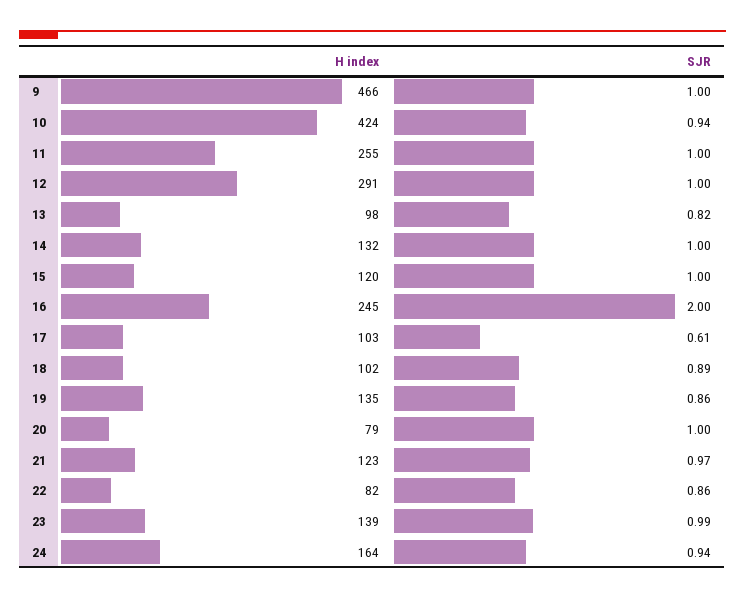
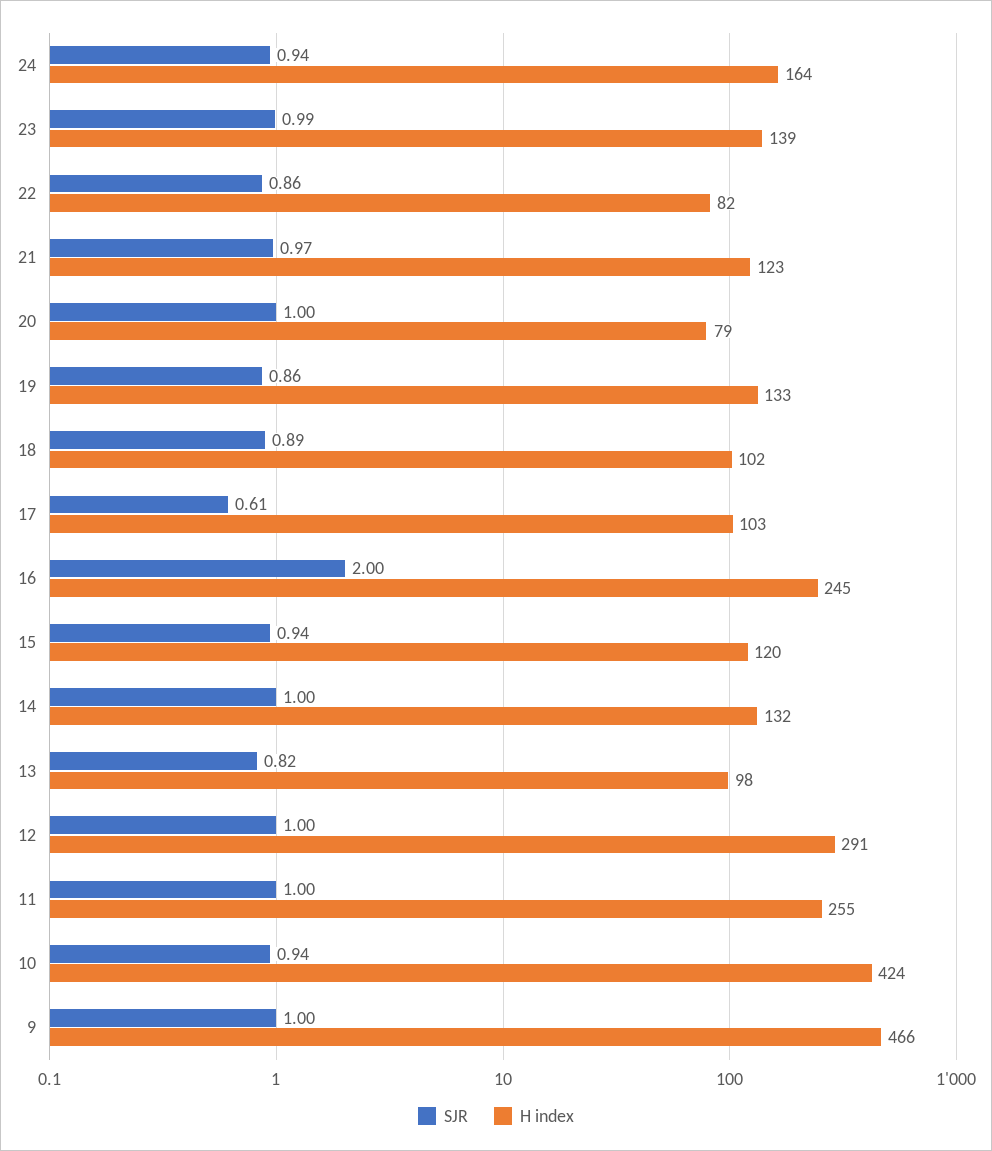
SJR, 15: 1 -> 0.94
H index, 19: 135 -> 133

